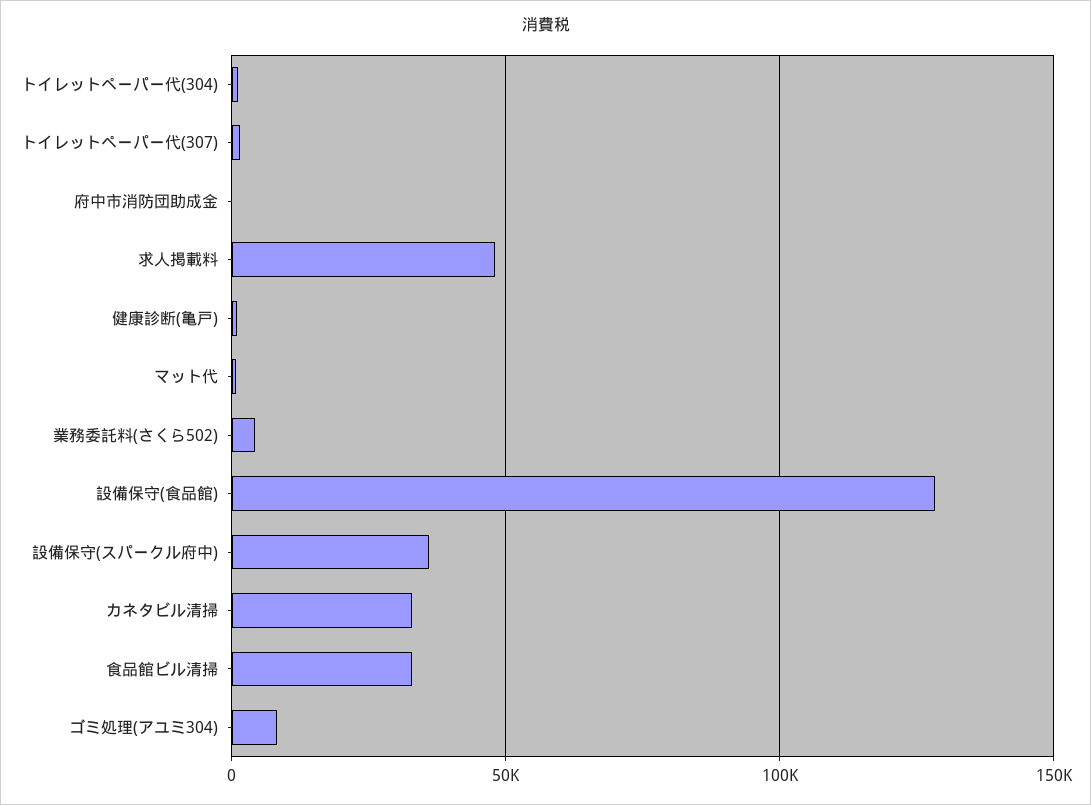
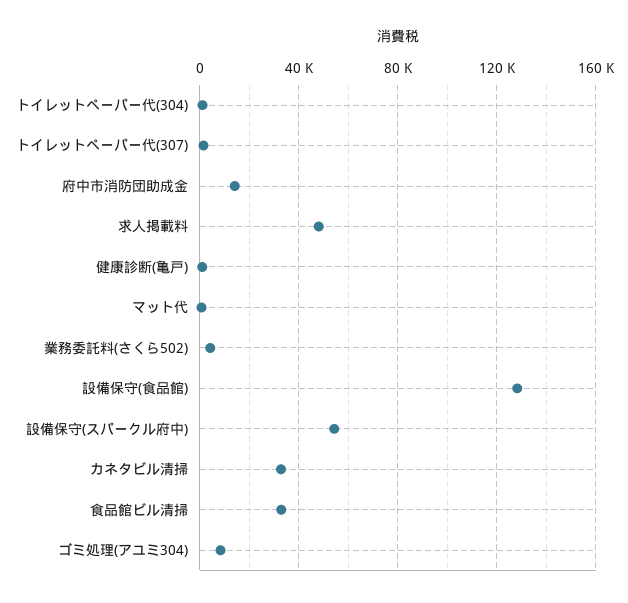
府中市消防団助成金: 0 -> 15000
設備保守(スパークル府中): 35000 -> 55000

